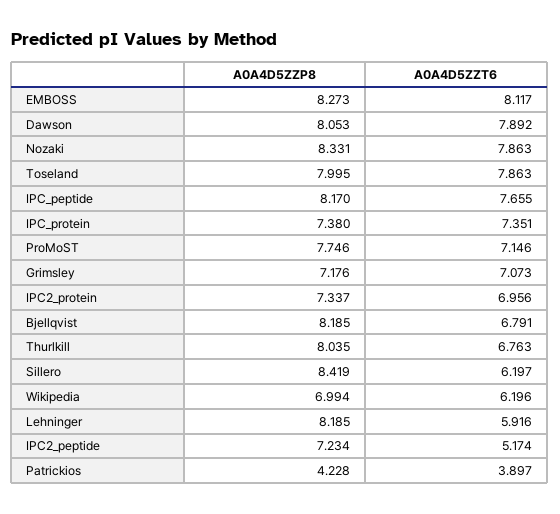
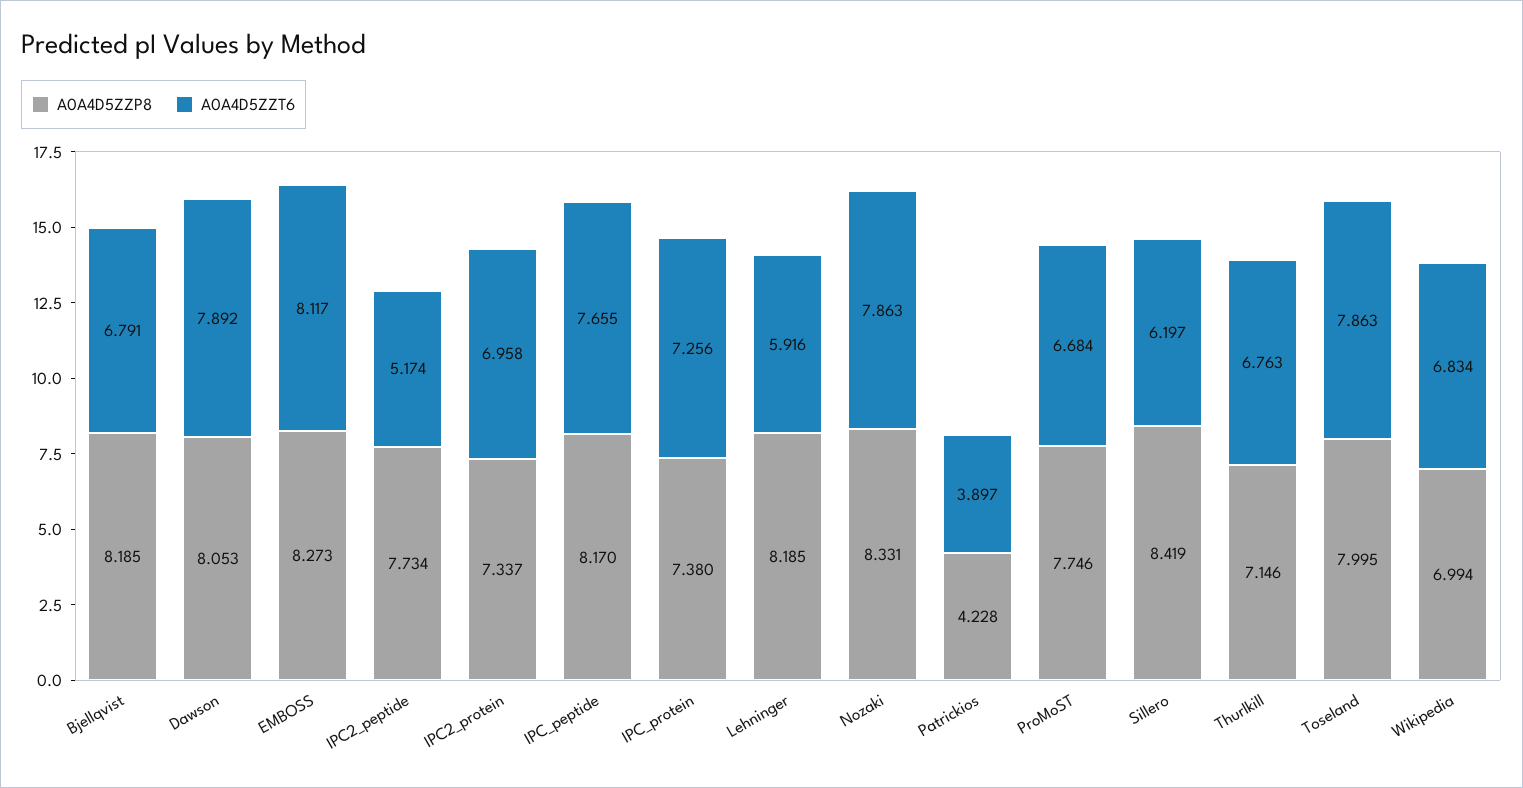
A0A4D5ZZT6, IPC_protein: 7.351 -> 7.256
A0A4D5ZZT6, ProMoST: 7.146 -> 6.684
A0A4D5ZZP8, Grimsley: 7.176 -> none
A0A4D5ZZT6, Grimsley: 7.073 -> none
A0A4D5ZZT6, IPC2_protein: 6.956 -> 6.958
A0A4D5ZZP8, Thurlkill: 8.035 -> 7.146
A0A4D5ZZT6, Wikipedia: 6.196 -> 6.834
A0A4D5ZZP8, IPC2_peptide: 7.234 -> 7.734

